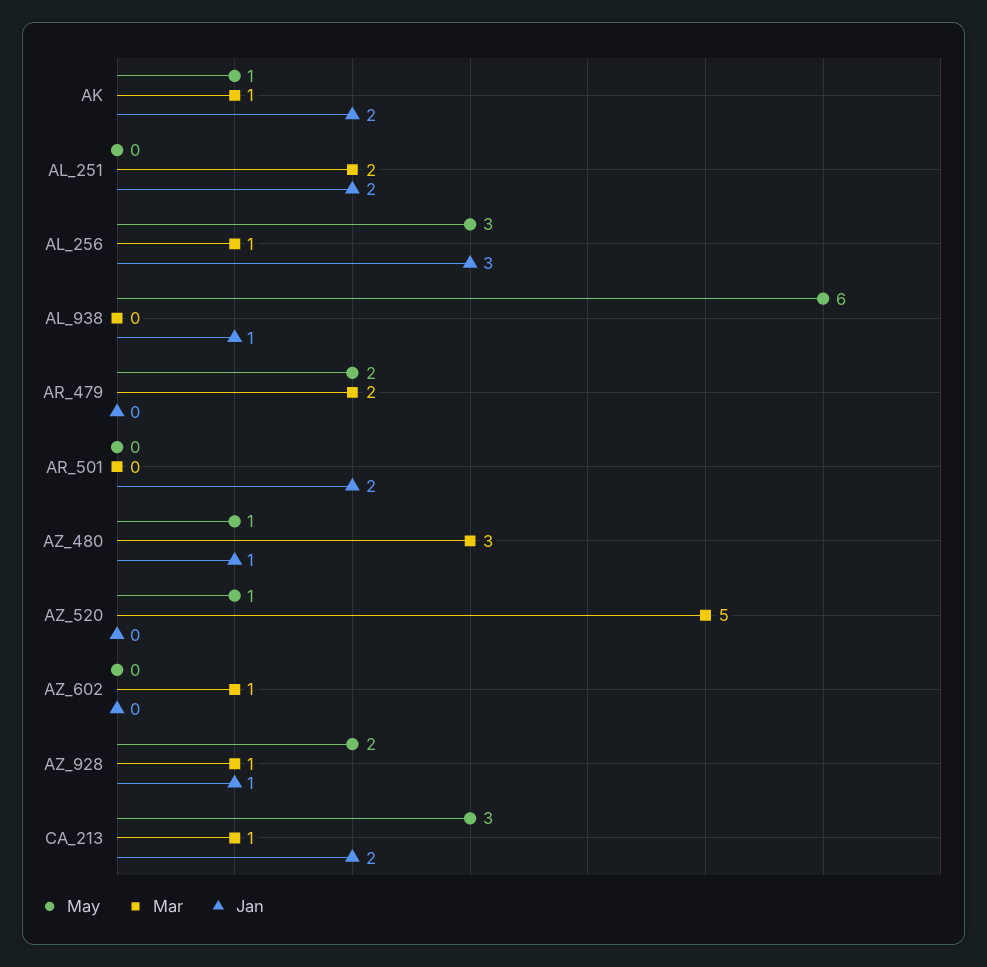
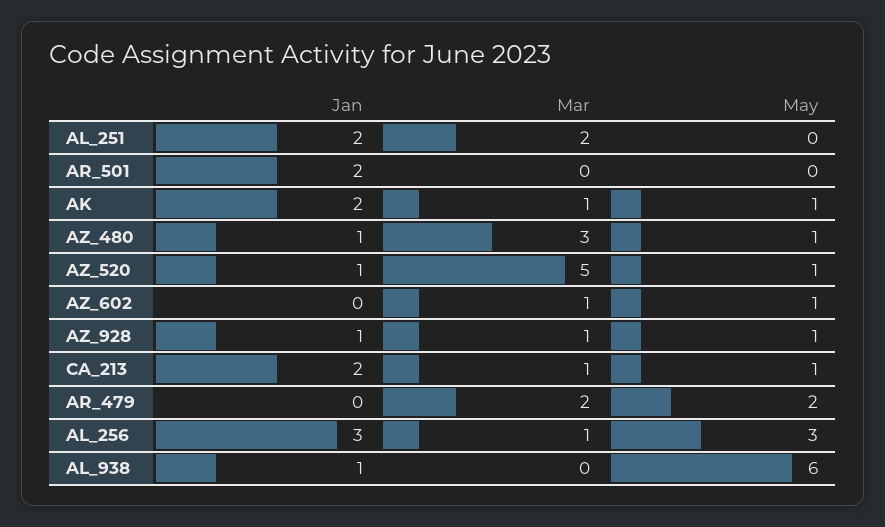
Jan, AZ_520: 0 -> 1
May, AZ_602: 0 -> 1
May, AZ_928: 2 -> 1
May, CA_213: 3 -> 1

